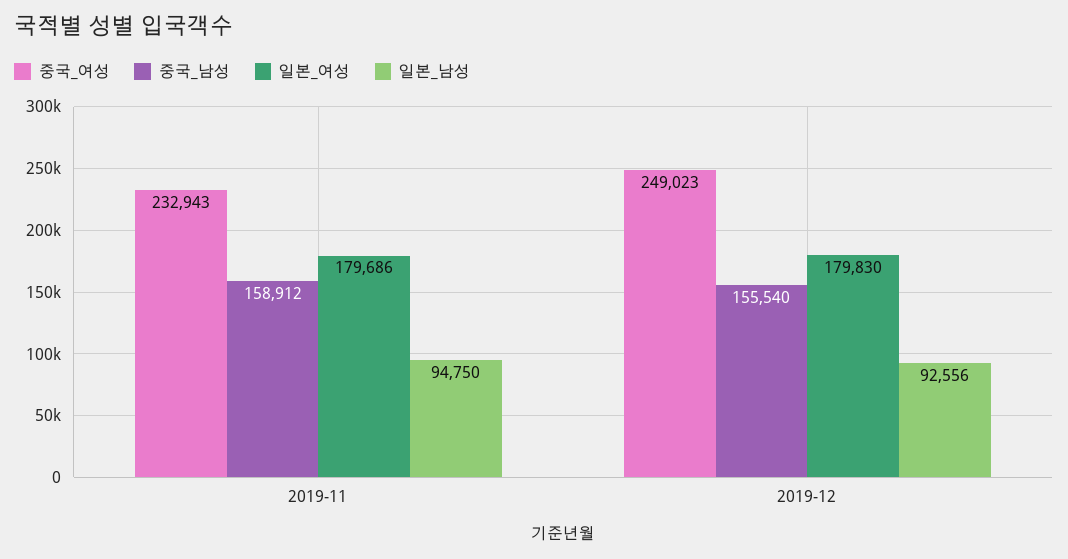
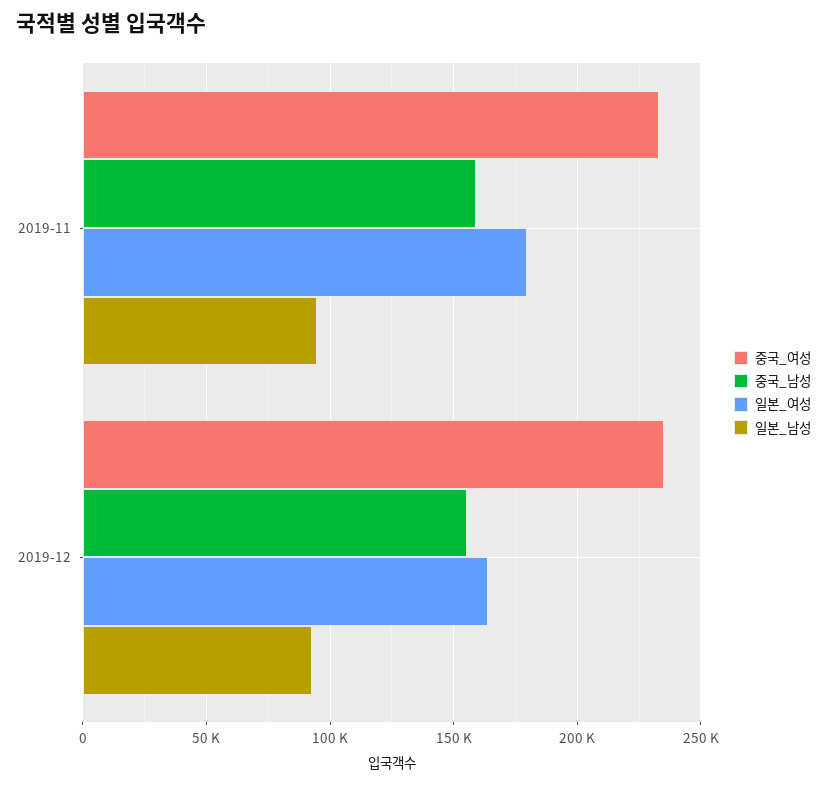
중국_여성, 2019-12: 249023 -> 235000
일본_여성, 2019-12: 179830 -> 165000

